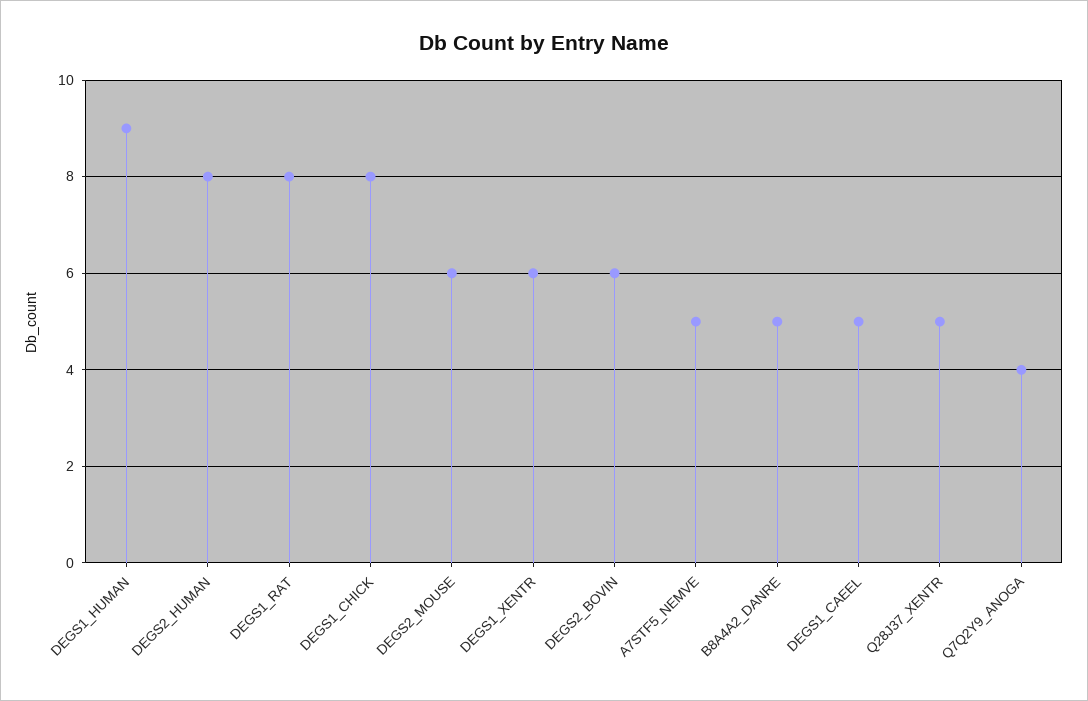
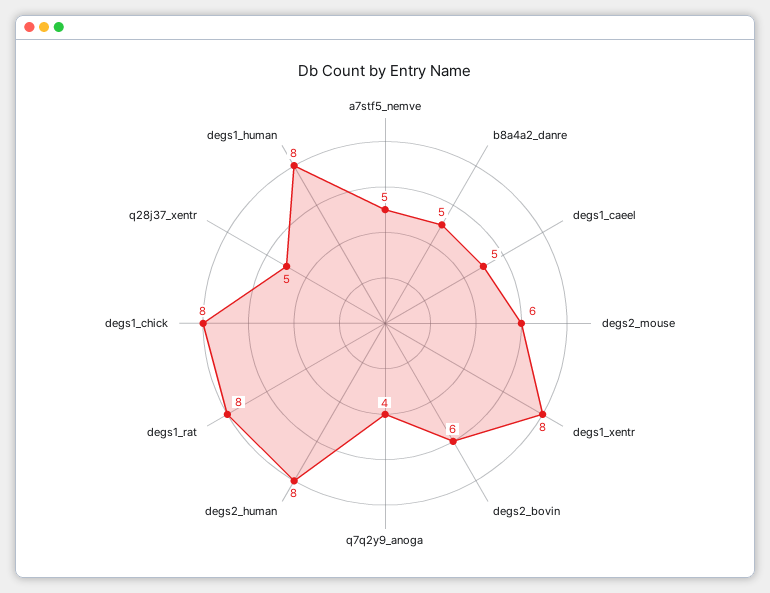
DEGS1_HUMAN: 9 -> 8
DEGS1_XENTR: 6 -> 8

